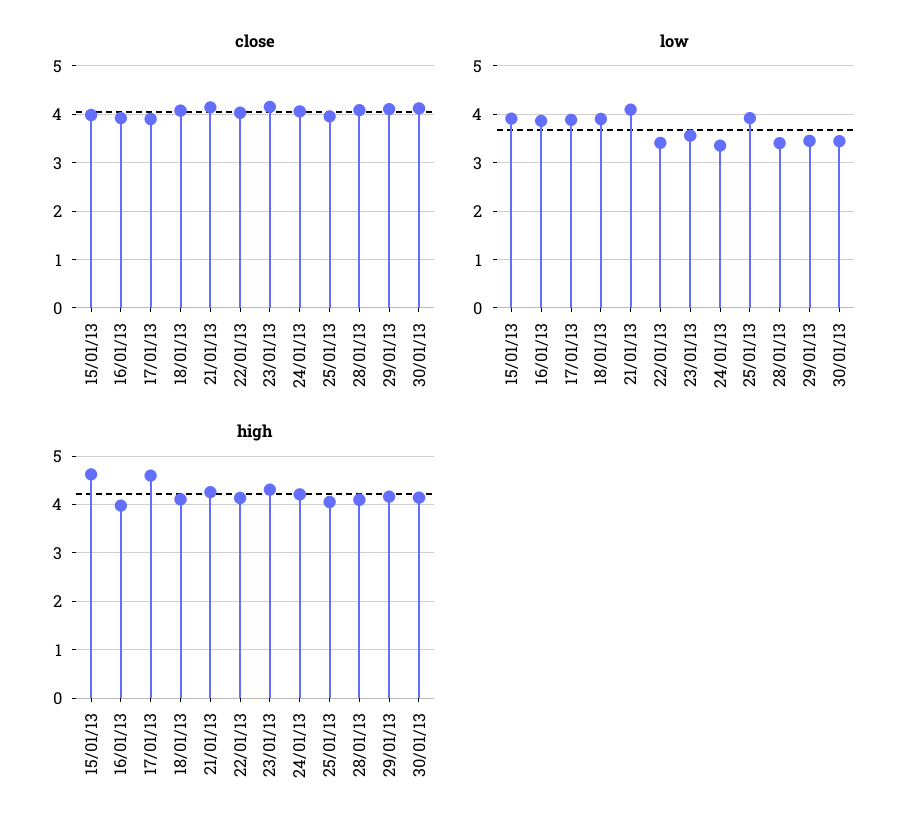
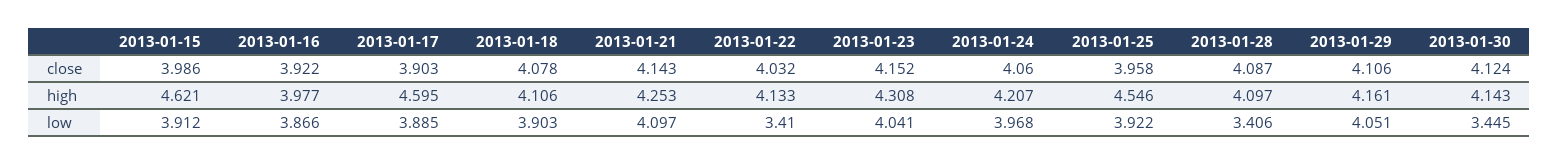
low, 23/01/13: 3.6 -> 4.041
low, 24/01/13: 3.4 -> 3.968
low, 29/01/13: 3.4 -> 4.051
high, 25/01/13: 4 -> 4.546

